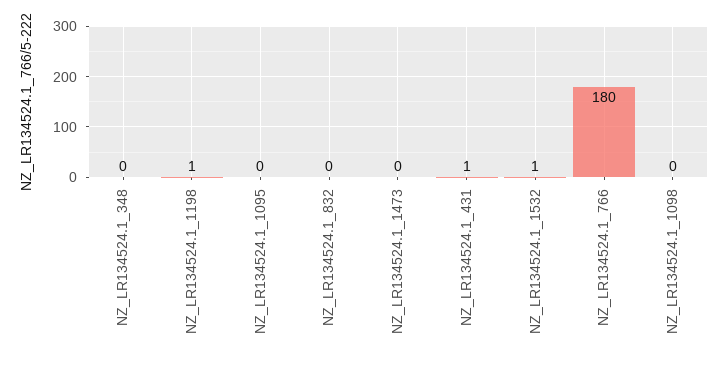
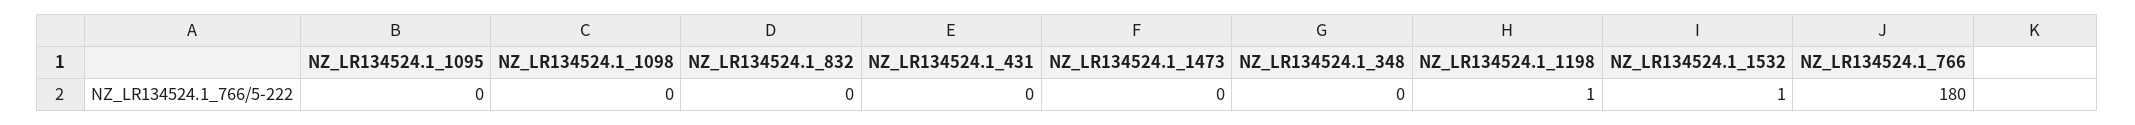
NZ_LR134524.1_431: 1 -> 0

